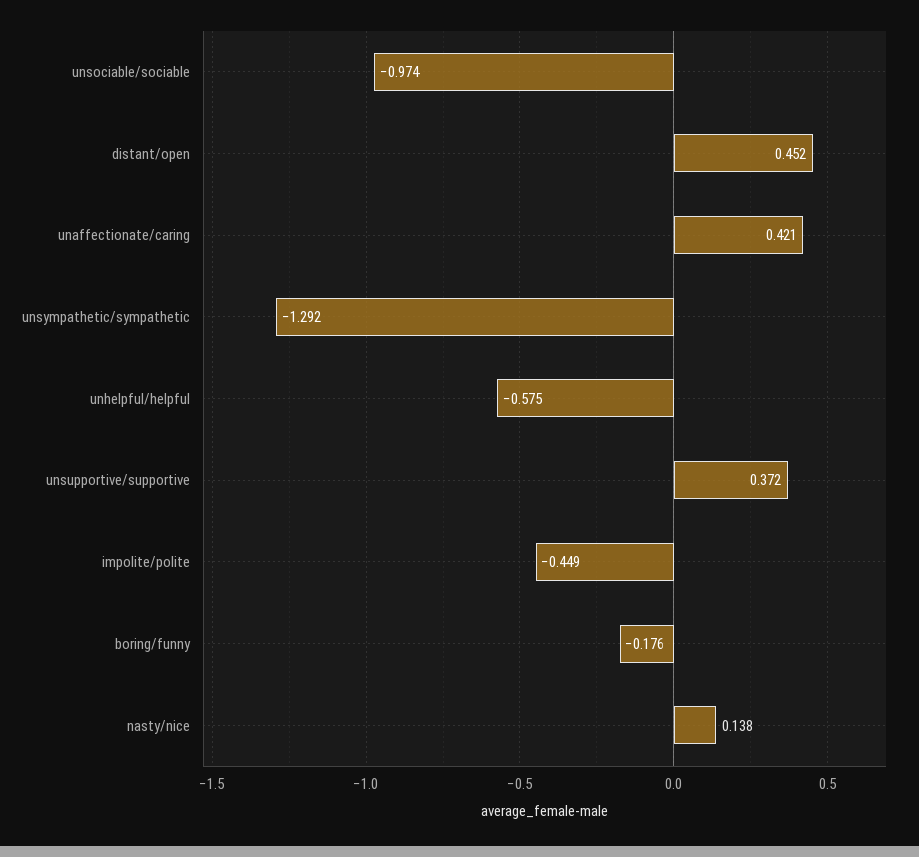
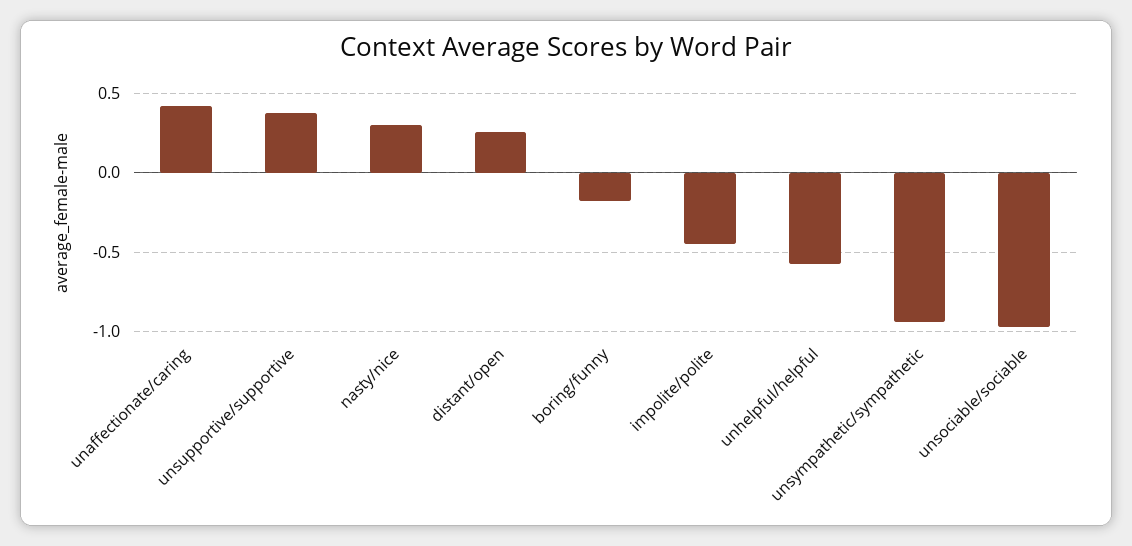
distant/open: 0.452 -> 0.25
unsympathetic/sympathetic: -1.292 -> -0.95
nasty/nice: 0.138 -> 0.3

